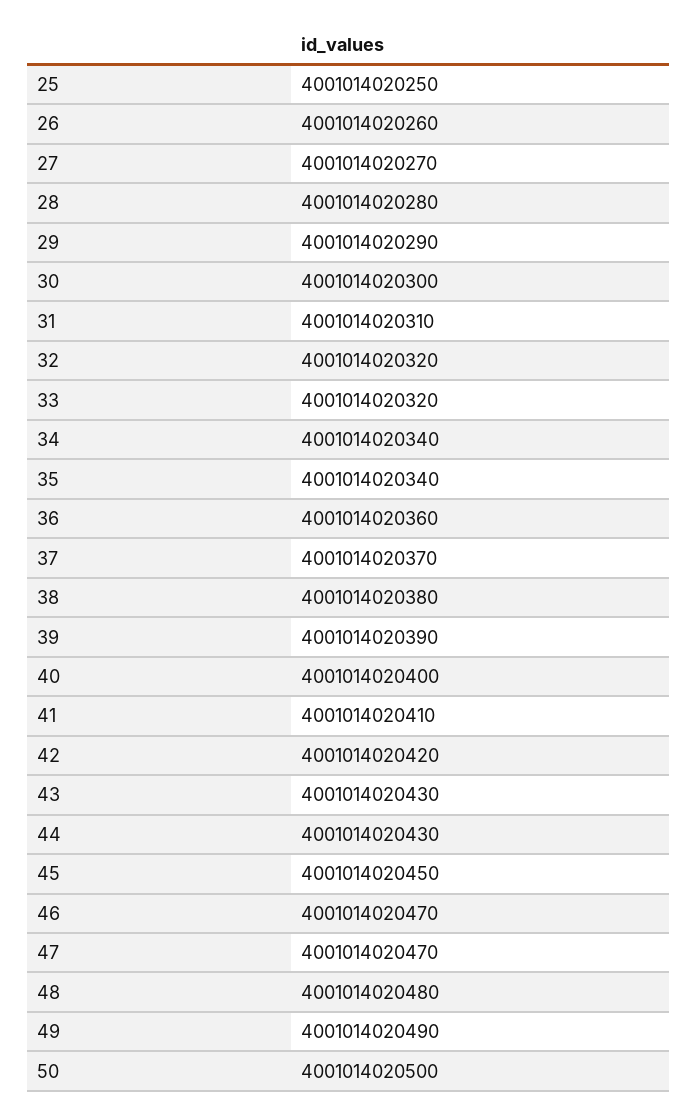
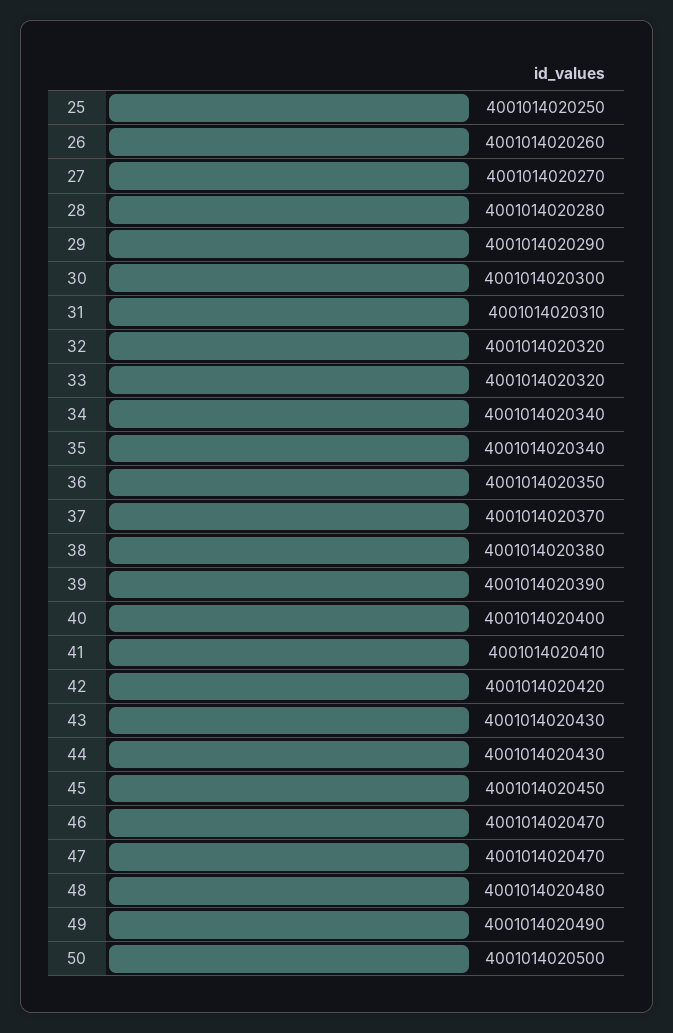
36: 4001014020360 -> 4001014020350

